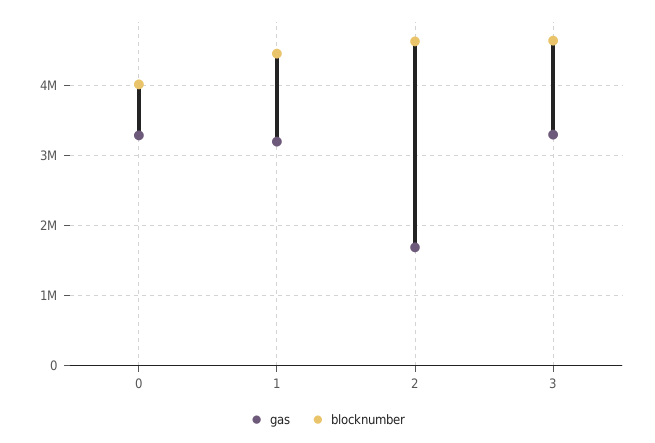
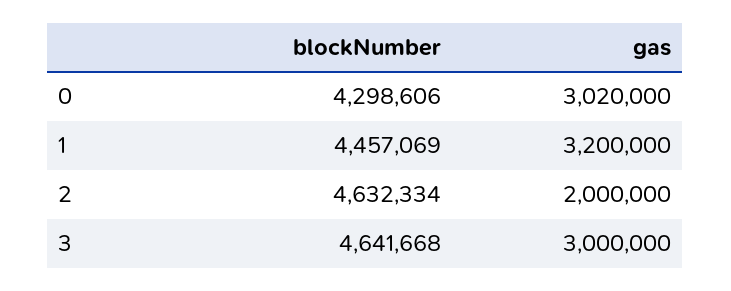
gas, 0: 3300000 -> 3020000
blocknumber, 0: 4000000 -> 4298606
gas, 2: 1700000 -> 2000000
gas, 3: 3300000 -> 3000000

